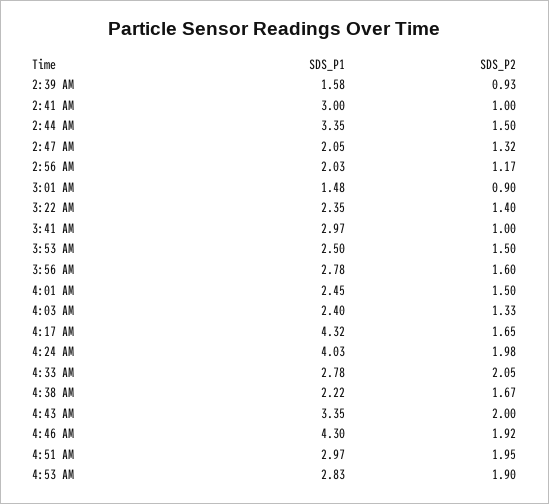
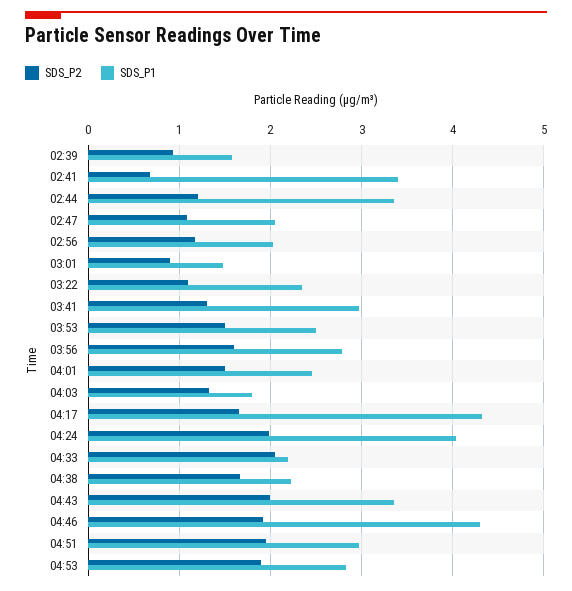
SDS_P1, 2:41 AM: 3 -> 3.4
SDS_P2, 2:41 AM: 1 -> 0.7
SDS_P2, 2:44 AM: 1.5 -> 1.2
SDS_P2, 2:47 AM: 1.32 -> 1.1
SDS_P2, 3:22 AM: 1.4 -> 1.1
SDS_P2, 3:41 AM: 1 -> 1.3
SDS_P1, 4:03 AM: 2.4 -> 1.8
SDS_P1, 4:33 AM: 2.78 -> 2.2

